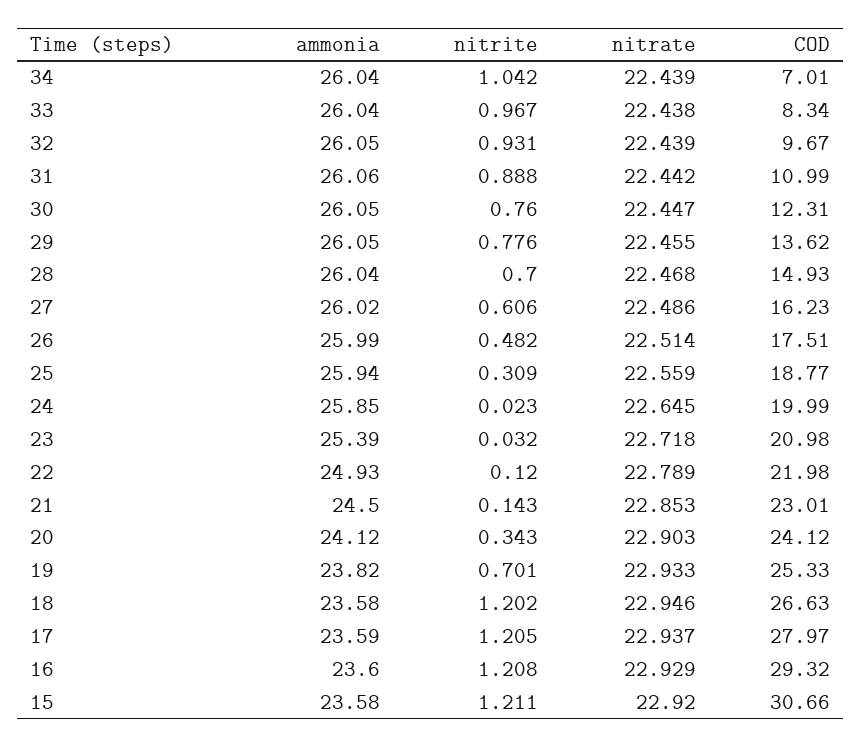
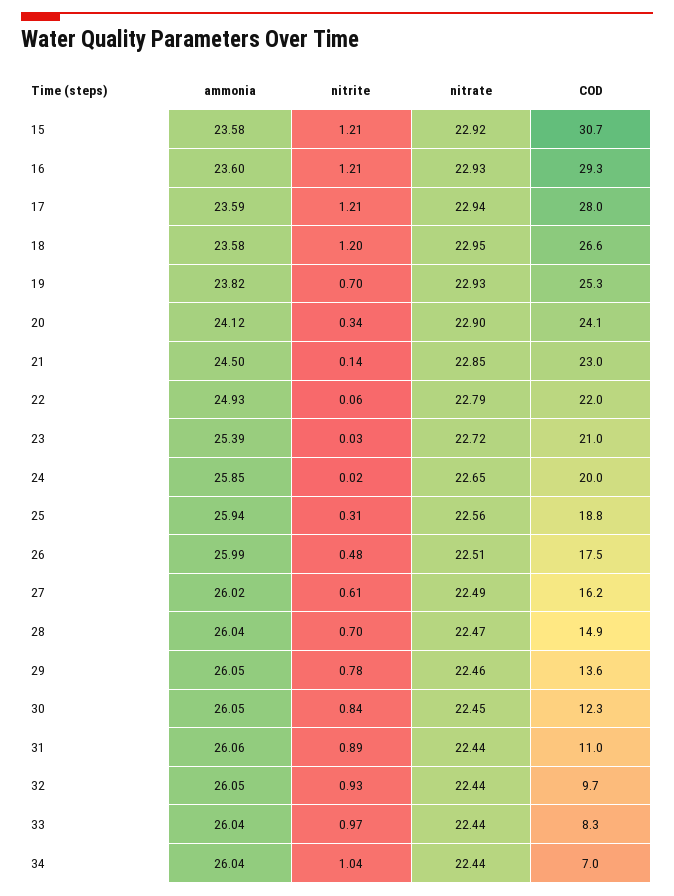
nitrite, 30: 0.76 -> 0.84
nitrite, 22: 0.12 -> 0.06

